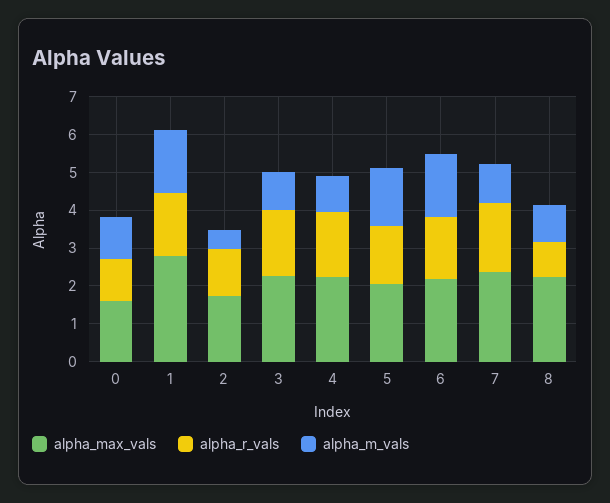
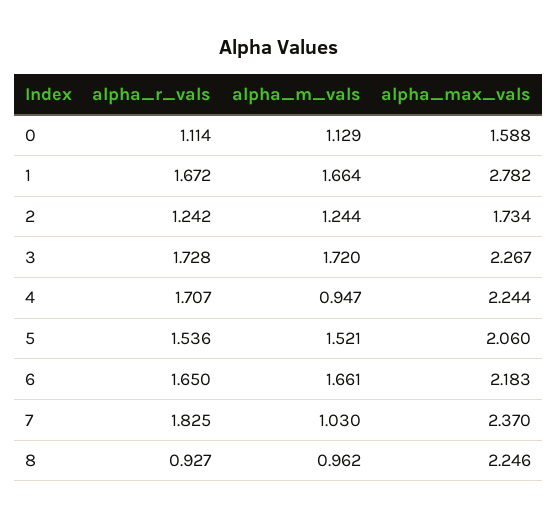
alpha_m_vals, 2: 0.5 -> 1.244
alpha_m_vals, 3: 1 -> 1.72

